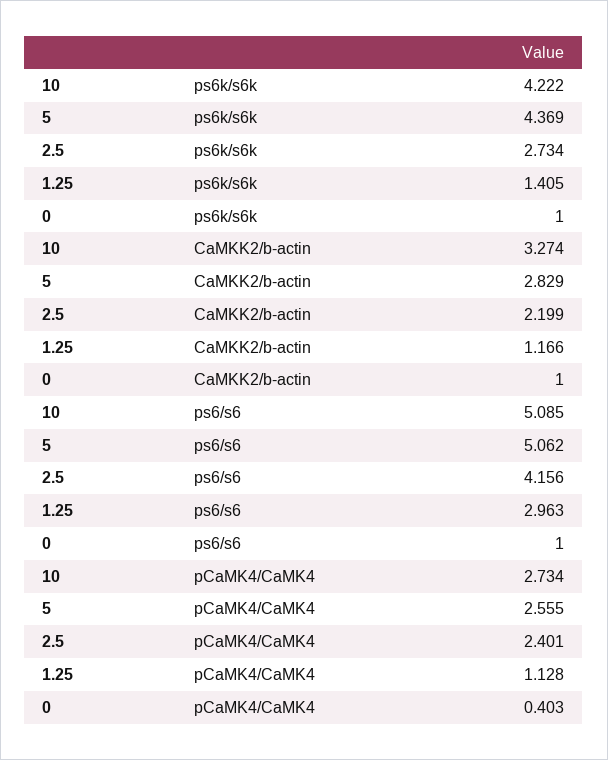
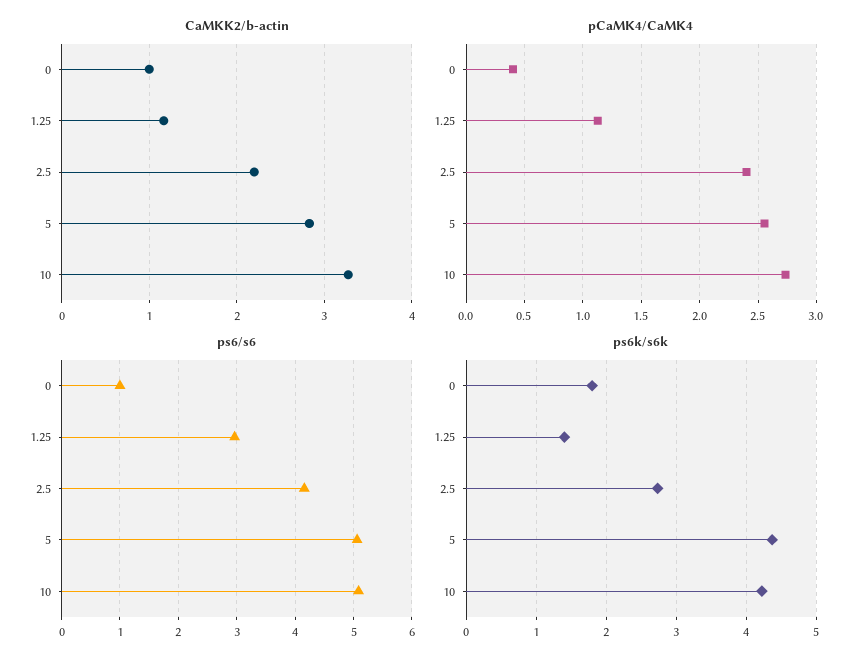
ps6k/s6k, 0: 1 -> 1.8

